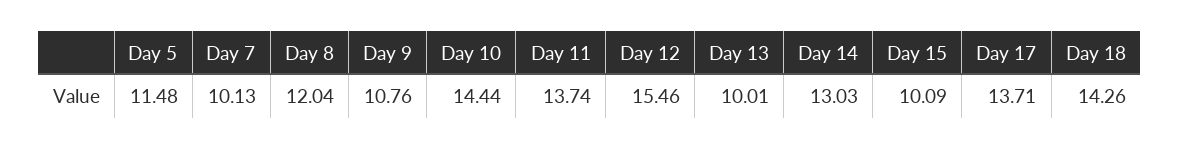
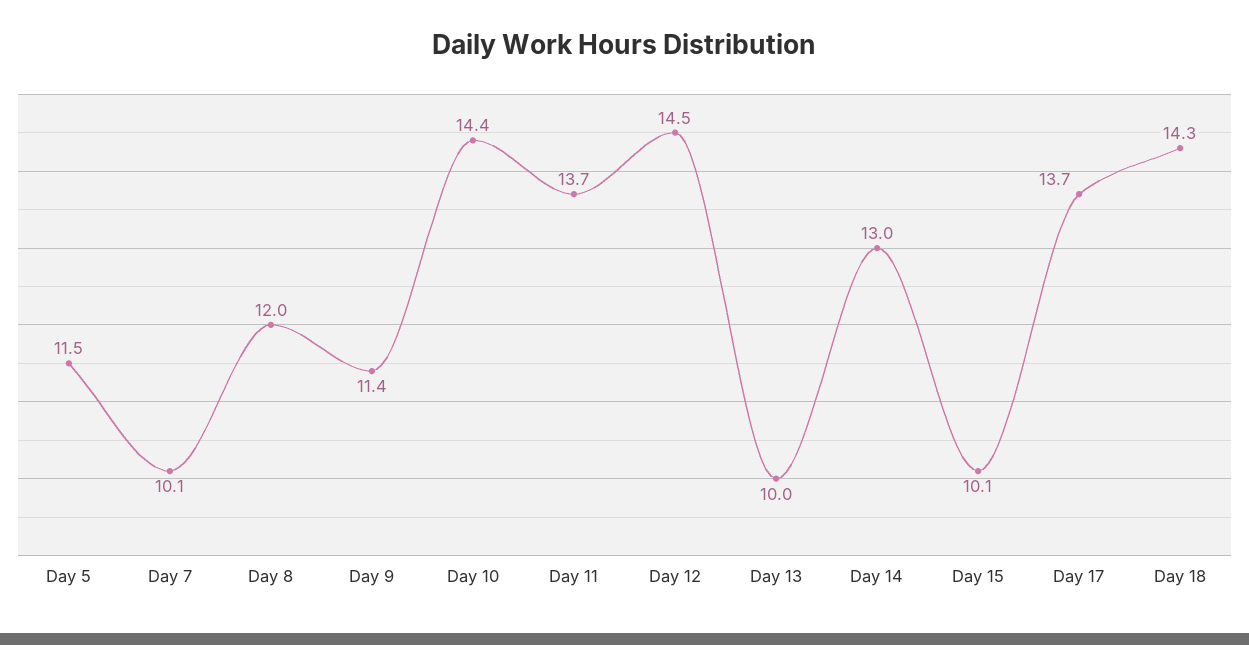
Day 9: 10.76 -> 11.4
Day 12: 15.46 -> 14.5

